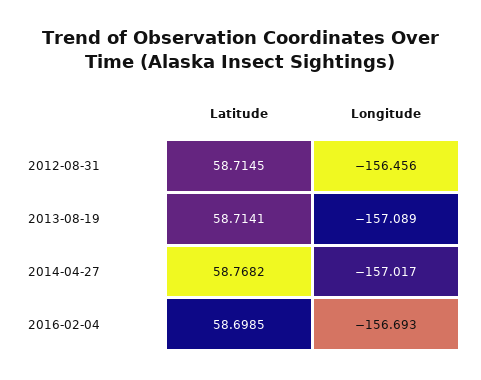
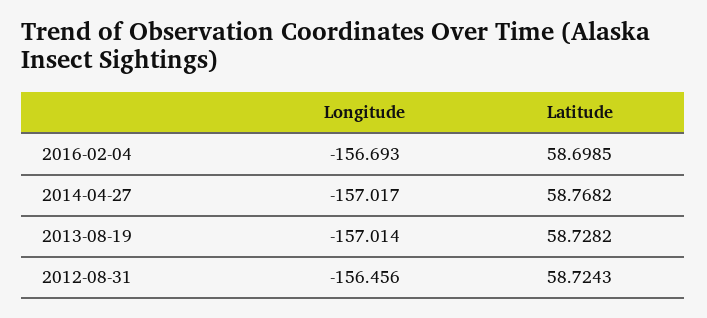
Latitude, 2012-08-31: 58.7145 -> 58.7243
Latitude, 2013-08-19: 58.7141 -> 58.7282
Longitude, 2013-08-19: -157.089 -> -157.014

